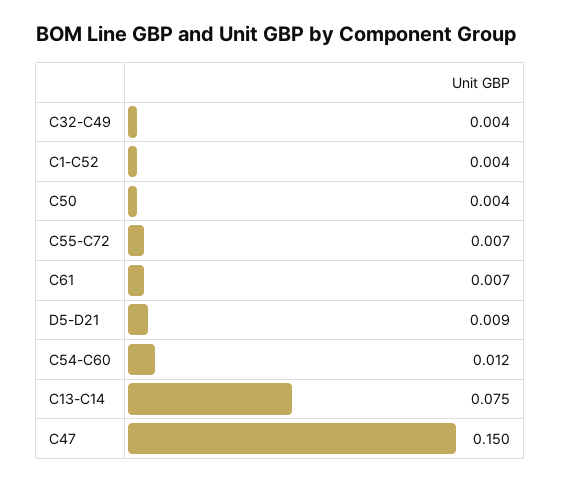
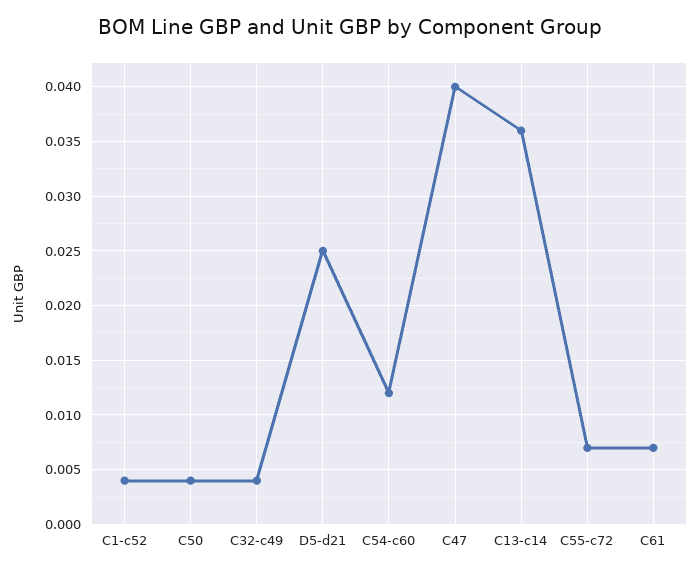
D5-D21: 0.009 -> 0.025
C13-C14: 0.075 -> 0.036
C47: 0.15 -> 0.04

